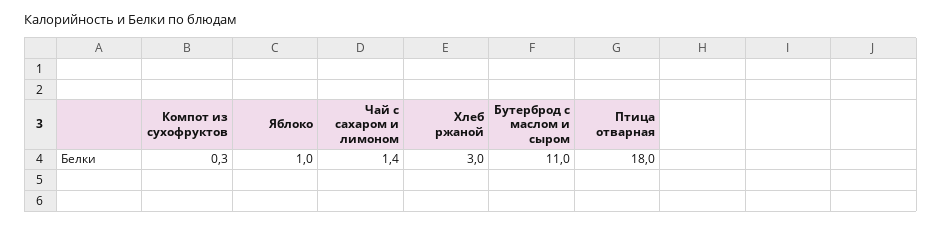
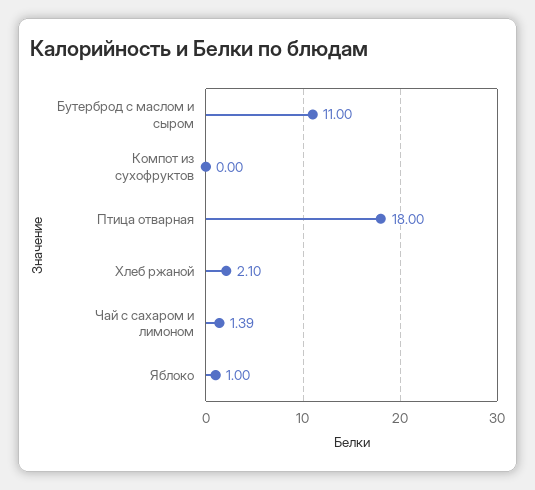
Компот из сухофруктов: 0.3 -> 0
Хлеб ржаной: 3 -> 2.1

